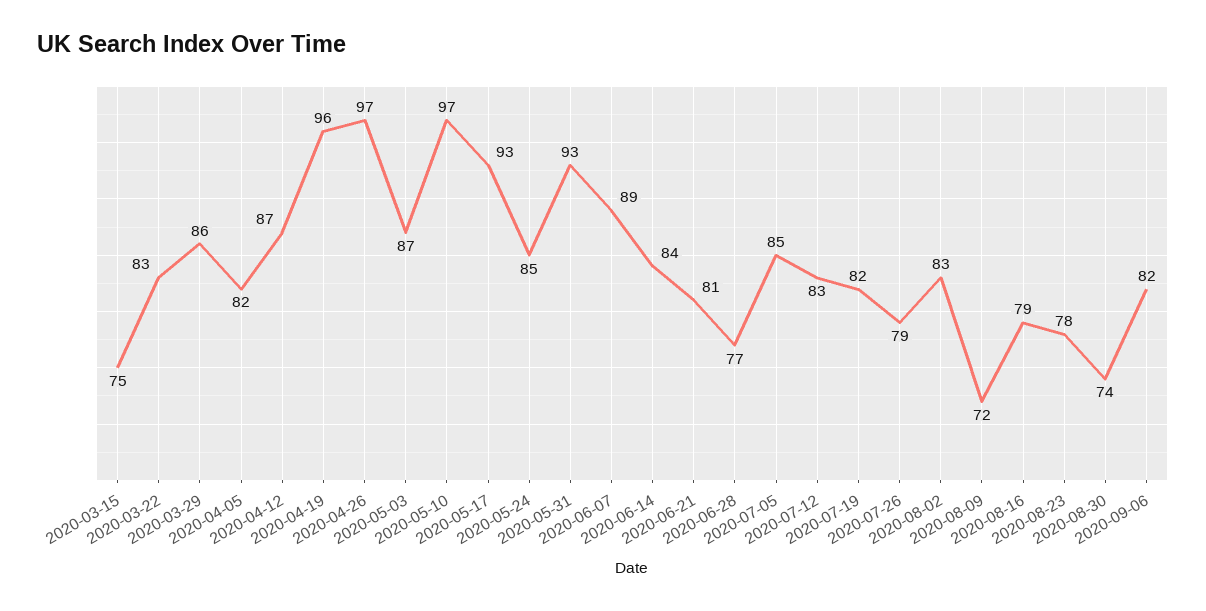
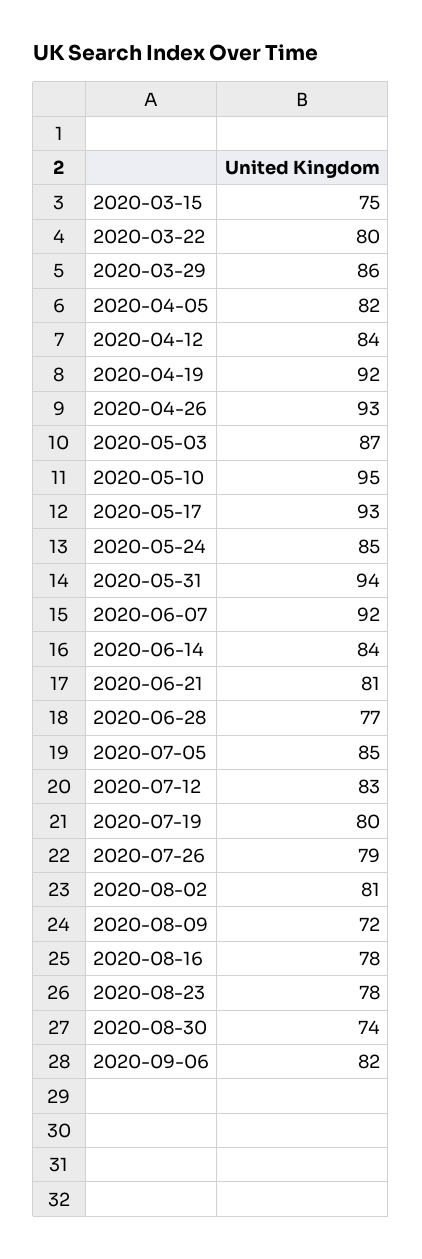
2020-03-22: 83 -> 80
2020-04-12: 87 -> 84
2020-04-19: 96 -> 92
2020-04-26: 97 -> 93
2020-05-10: 97 -> 95
2020-05-31: 93 -> 94
2020-06-07: 89 -> 92
2020-07-19: 82 -> 80
2020-08-02: 83 -> 81
2020-08-16: 79 -> 78

